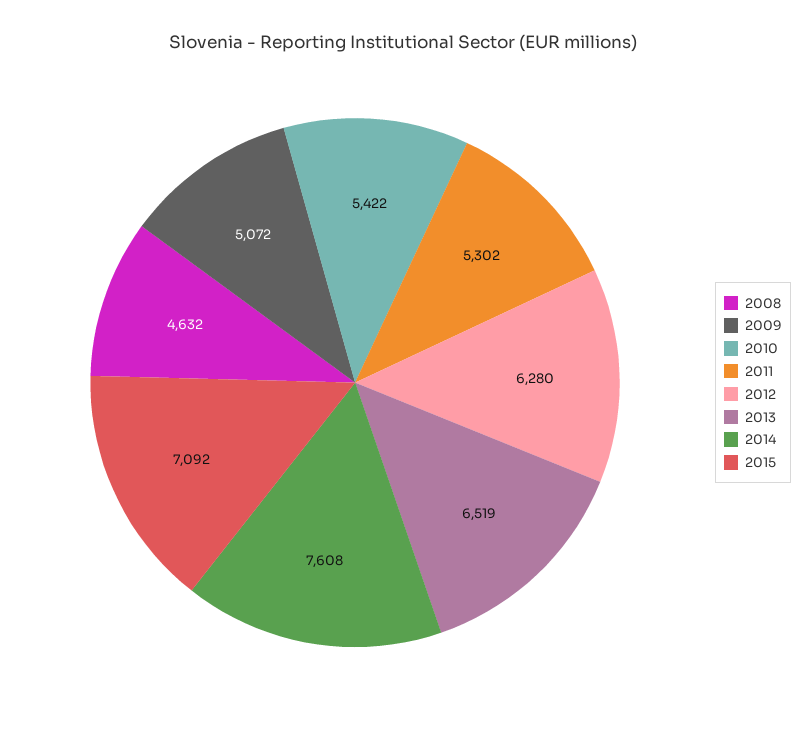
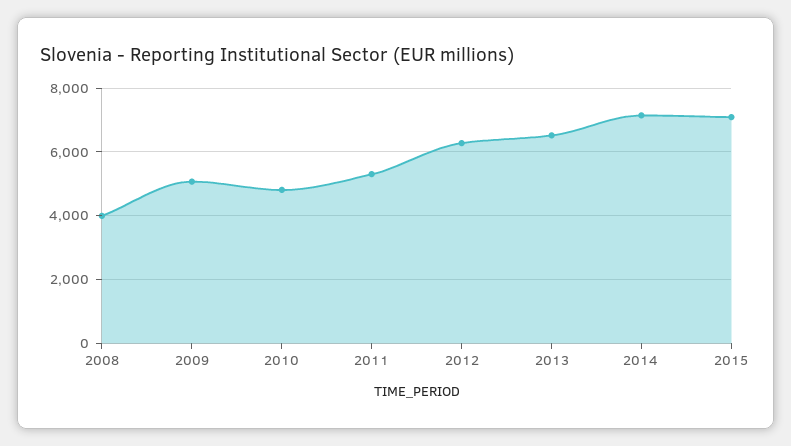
2008: 4632 -> 4000
2010: 5422 -> 4800
2014: 7608 -> 7200

